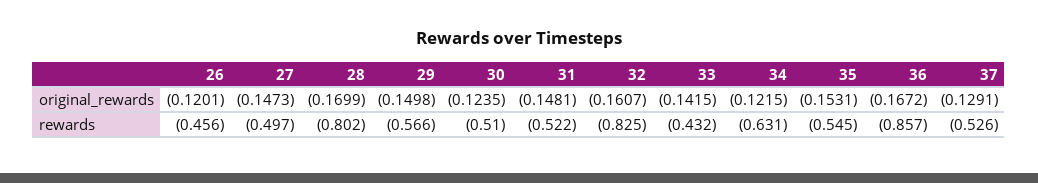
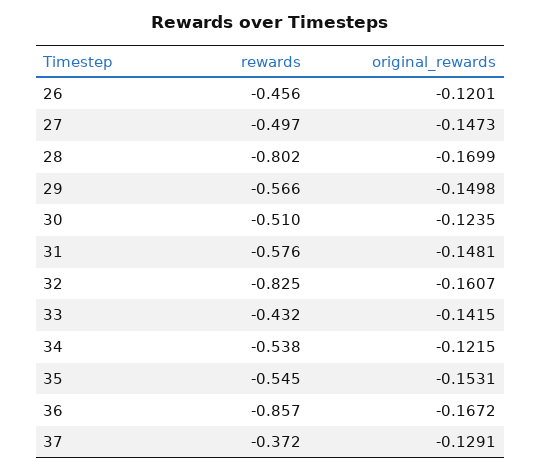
31, rewards: -0.522 -> -0.576
34, rewards: -0.631 -> -0.538
37, rewards: -0.526 -> -0.372

